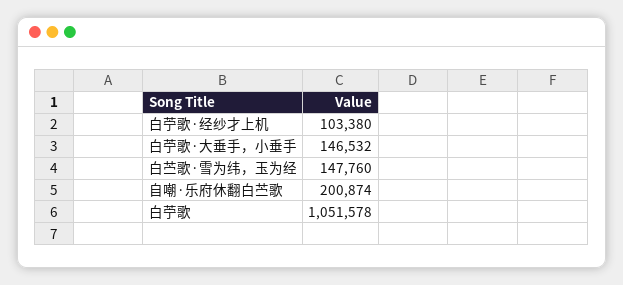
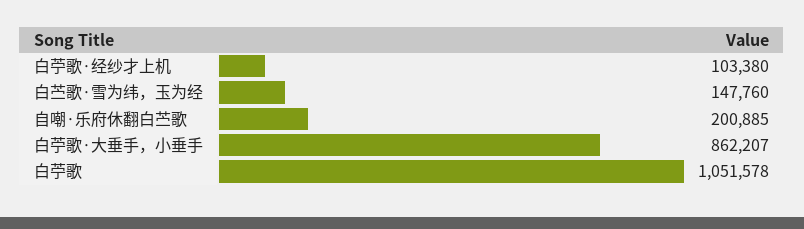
白苧歌·大垂手，小垂手: 146532 -> 862207
自嘲·乐府休翻白苎歌: 200874 -> 200885

